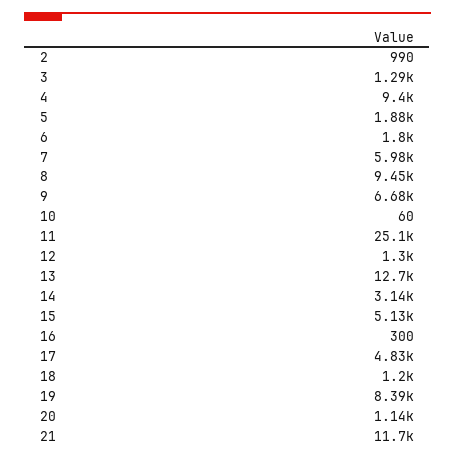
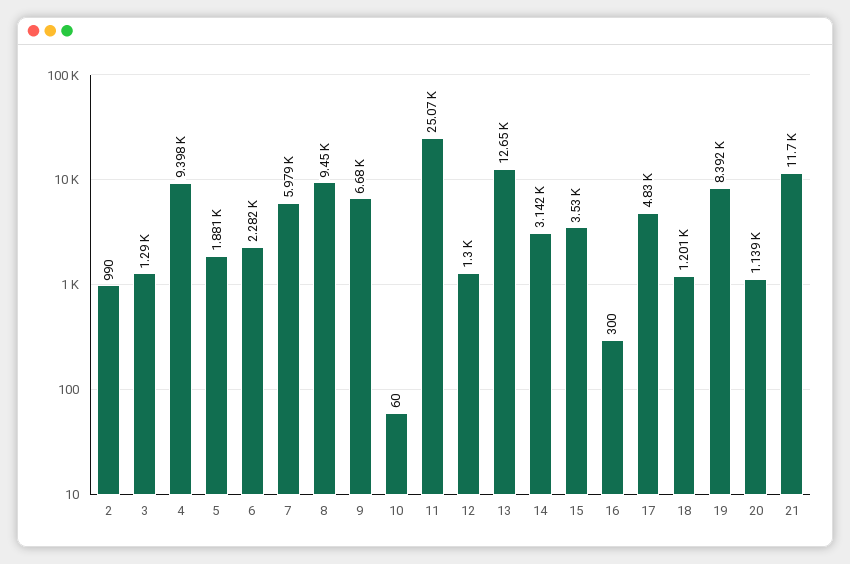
6: 1800 -> 2282
15: 5130 -> 3530

